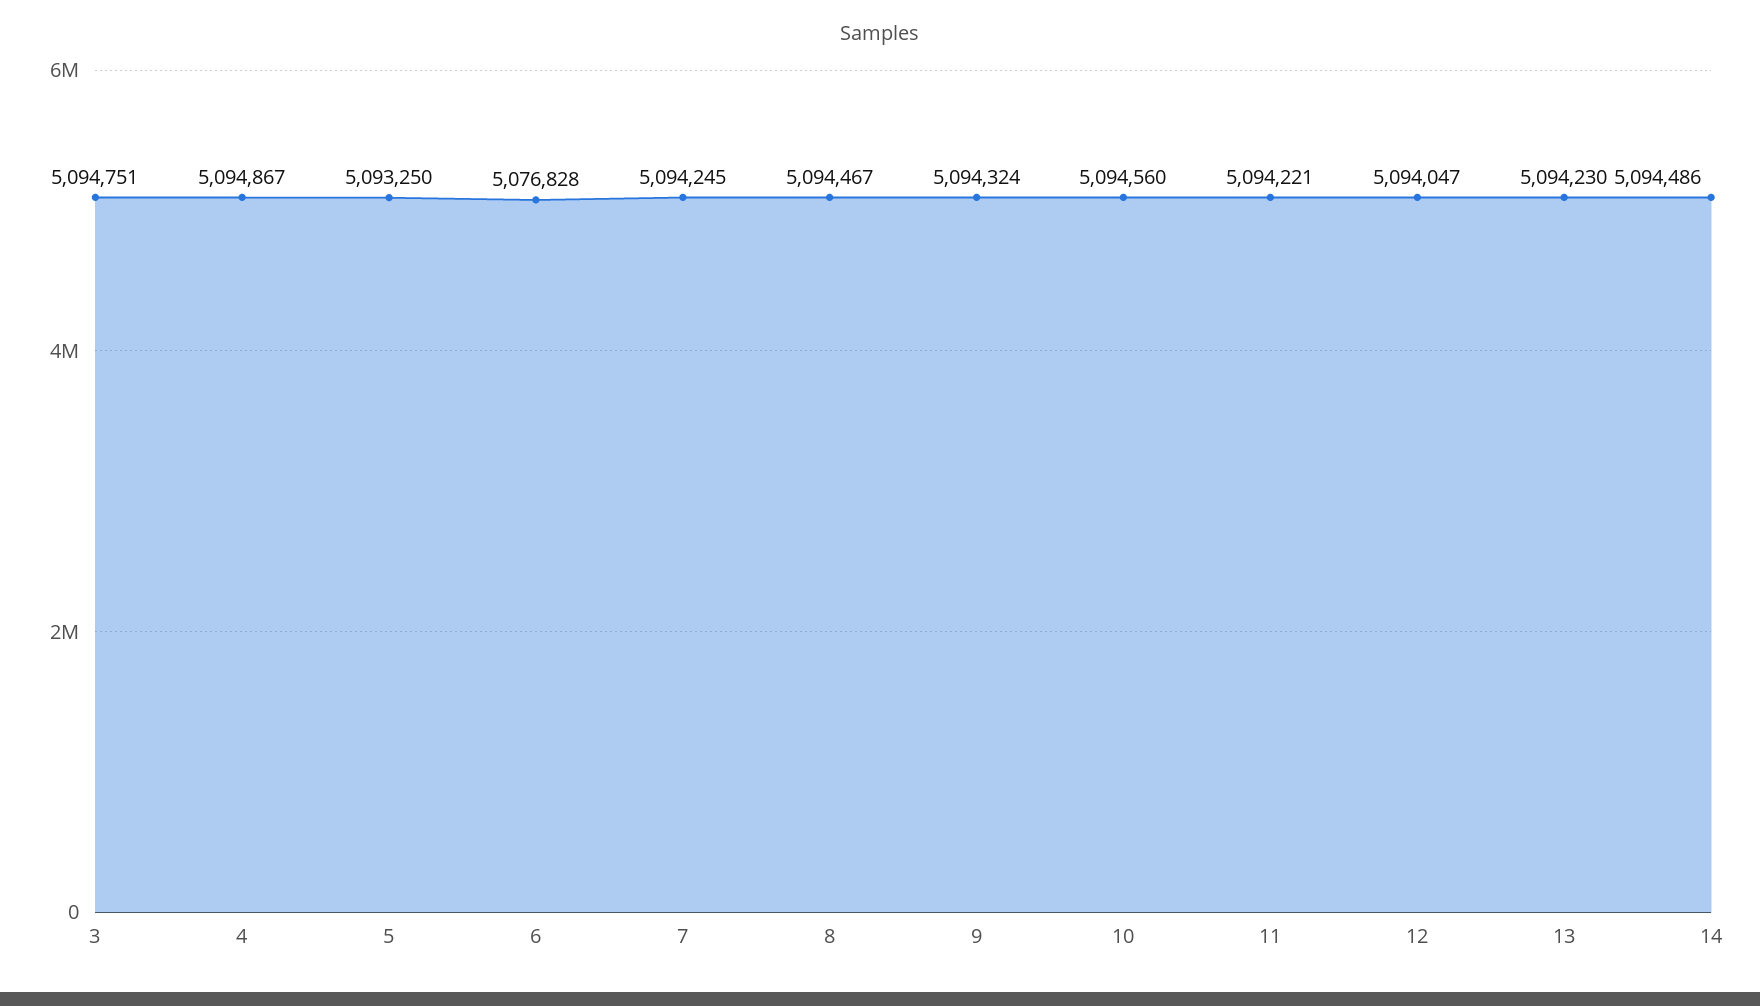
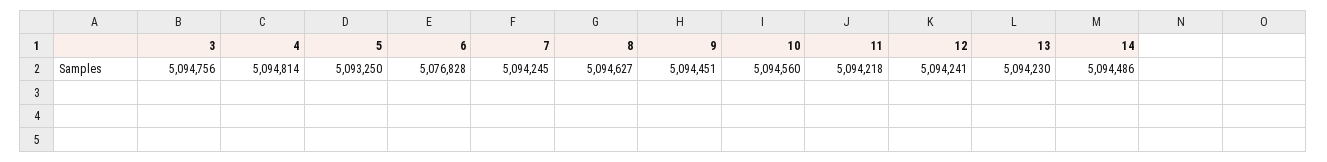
3: 5094751 -> 5094756
4: 5094867 -> 5094814
8: 5094467 -> 5094627
9: 5094324 -> 5094451
11: 5094221 -> 5094218
12: 5094047 -> 5094241

